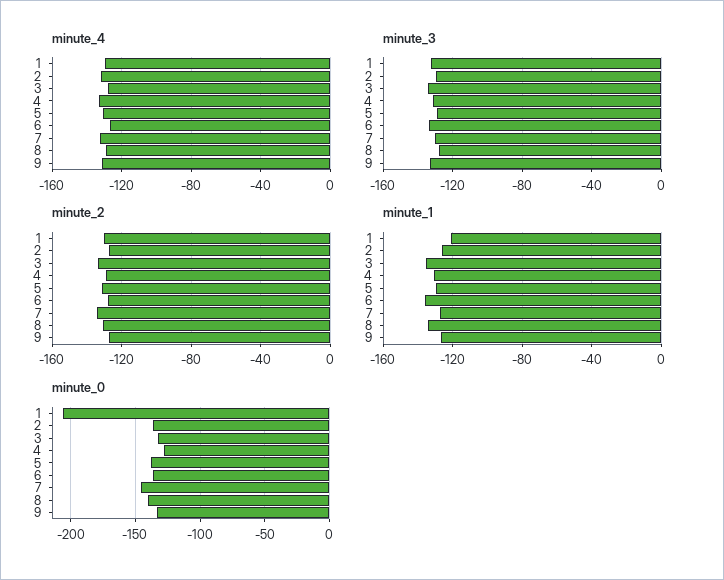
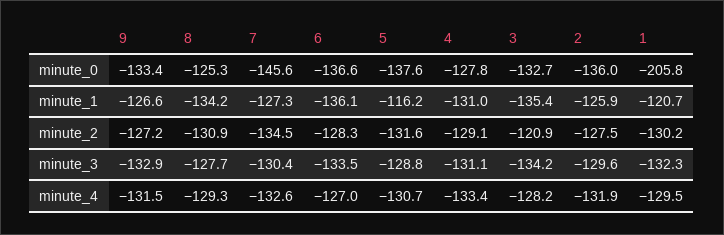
minute_2, 3: -135 -> -120.9
minute_1, 5: -130 -> -116.2
minute_0, 8: -140 -> -125.3

